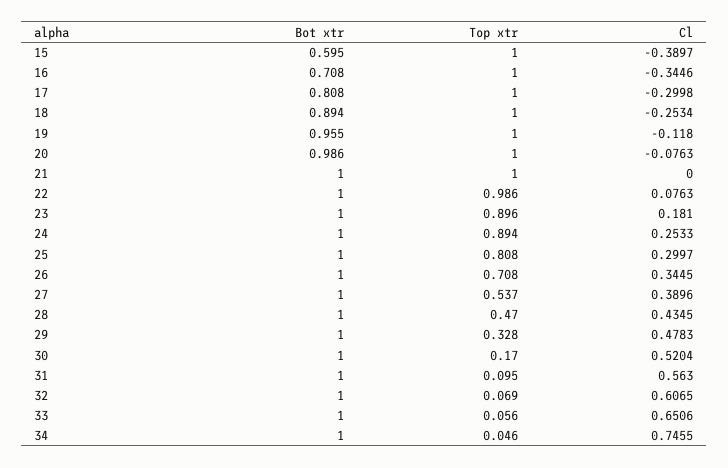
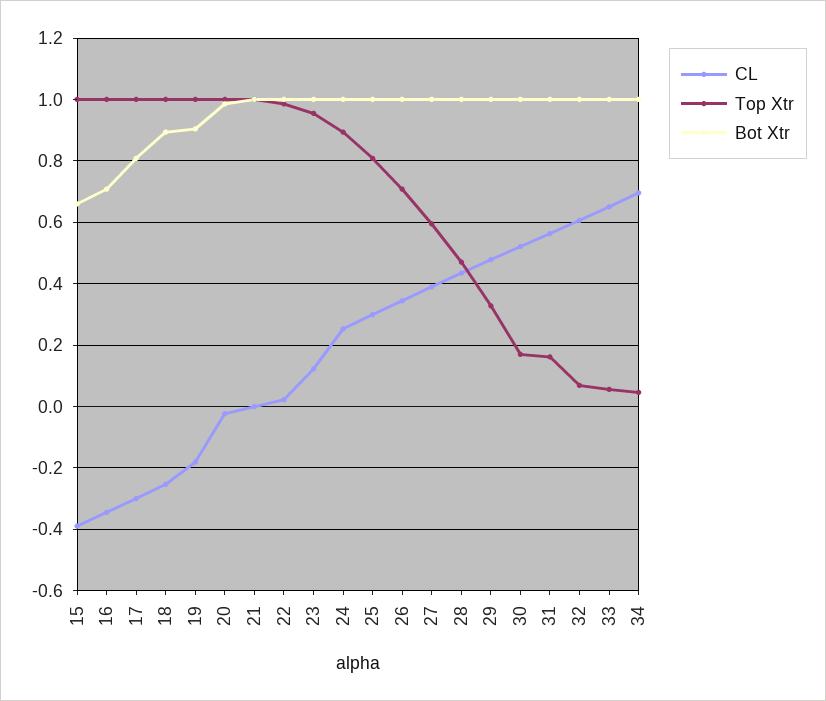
Bot xtr, 15: 0.595 -> 0.66
Bot xtr, 19: 0.955 -> 0.9
Cl, 19: -0.118 -> -0.18
Cl, 20: -0.0763 -> -0.02
Cl, 22: 0.0763 -> 0.02
Top xtr, 23: 0.896 -> 0.96
Cl, 23: 0.181 -> 0.12
Top xtr, 27: 0.537 -> 0.6
Top xtr, 31: 0.095 -> 0.16
Cl, 34: 0.7455 -> 0.7

